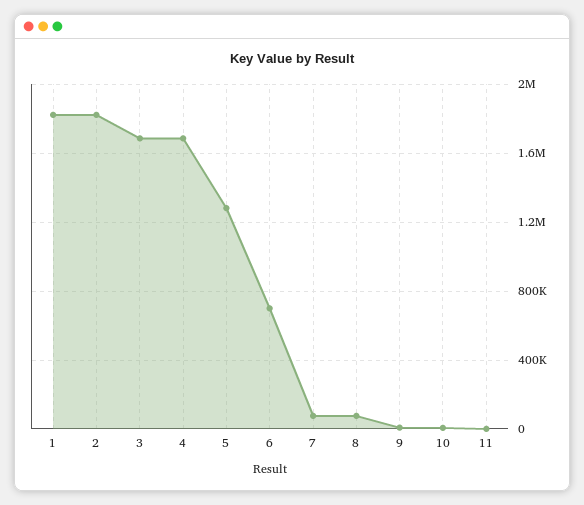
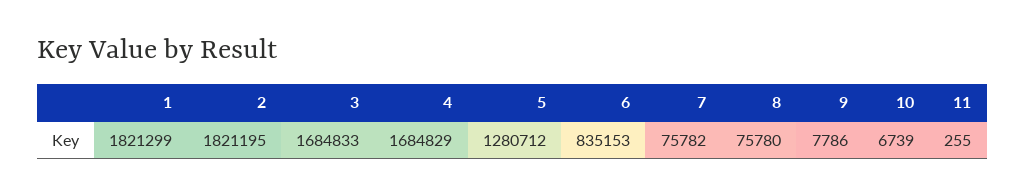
6: 700000 -> 835153

